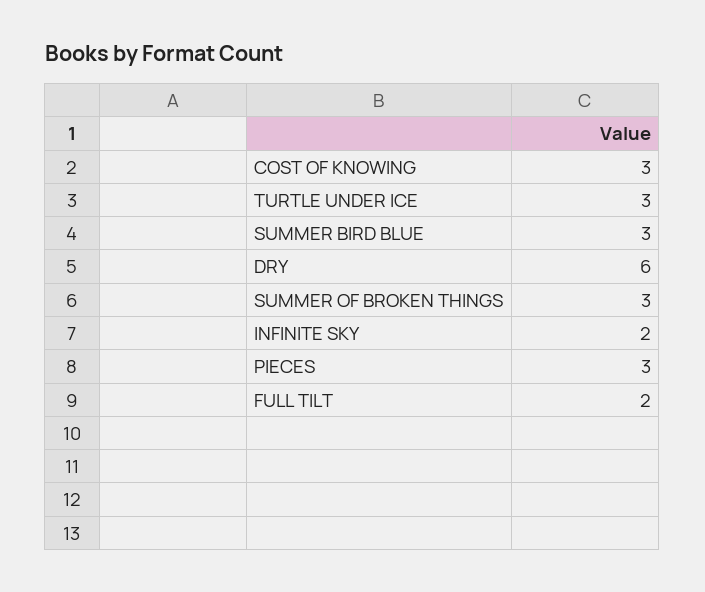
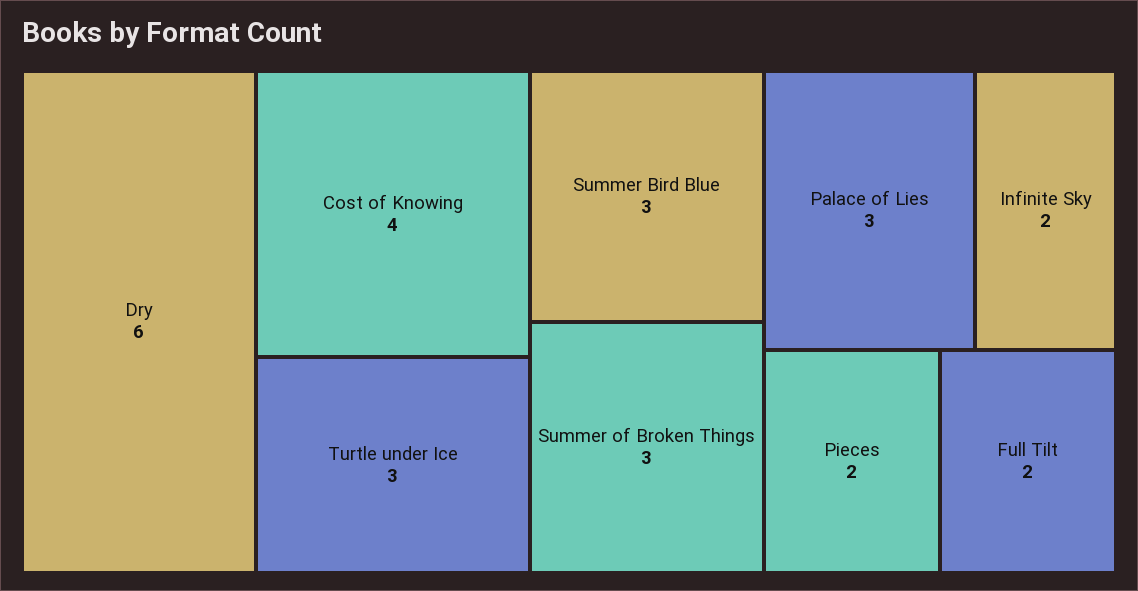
COST OF KNOWING: 3 -> 4
PIECES: 3 -> 2
Palace of Lies: none -> 3

